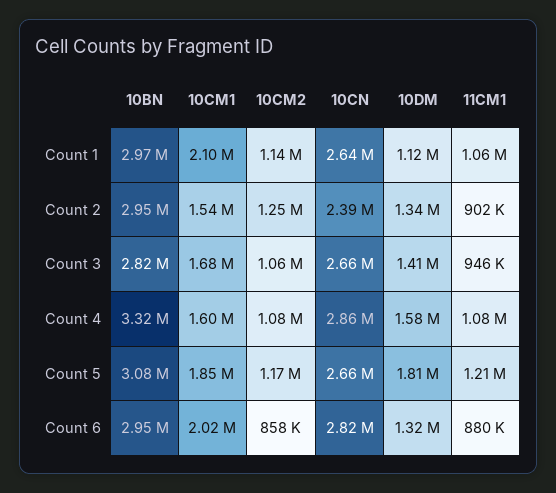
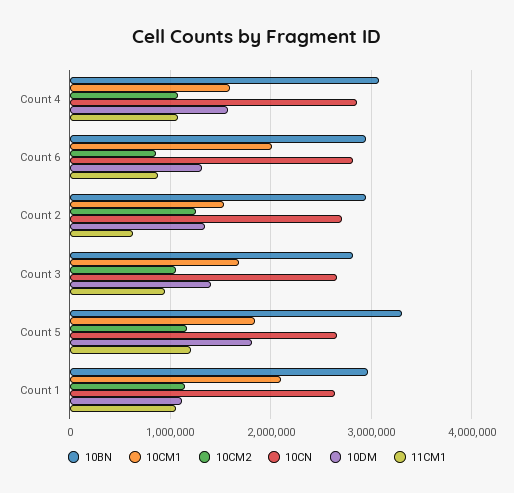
10CN, Count 2: 2390000 -> 2700000
11CM1, Count 2: 902000 -> 600000
10BN, Count 4: 3320000 -> 3100000
10BN, Count 5: 3080000 -> 3300000

